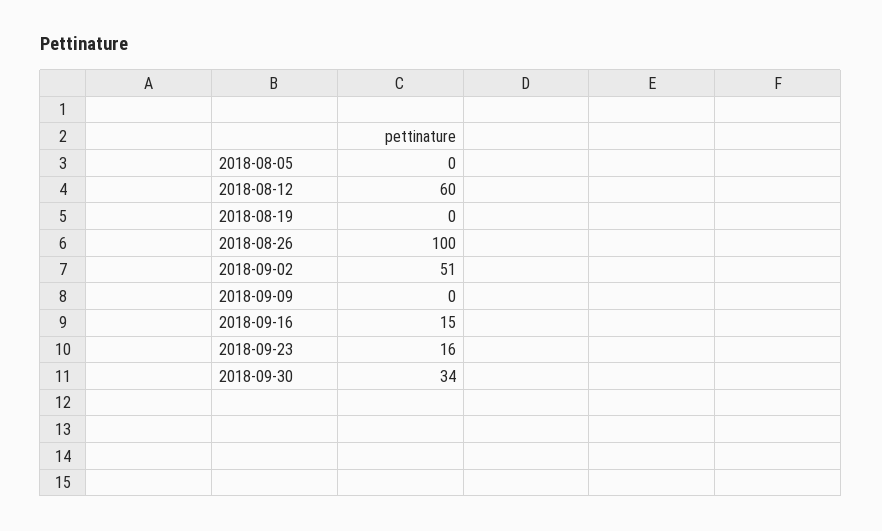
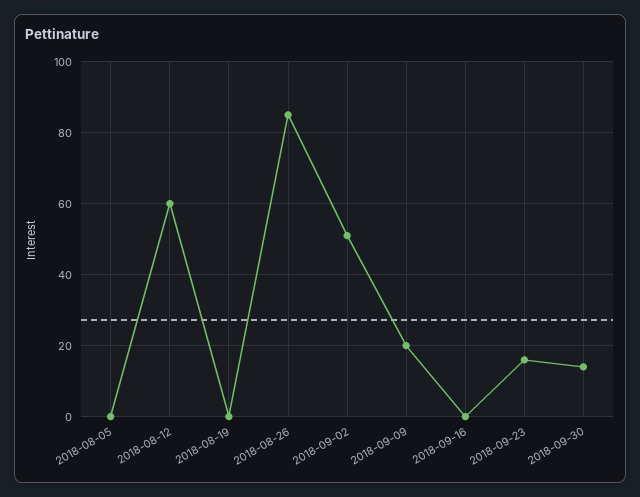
2018-08-26: 100 -> 85
2018-09-09: 0 -> 20
2018-09-16: 15 -> 0
2018-09-30: 34 -> 15

